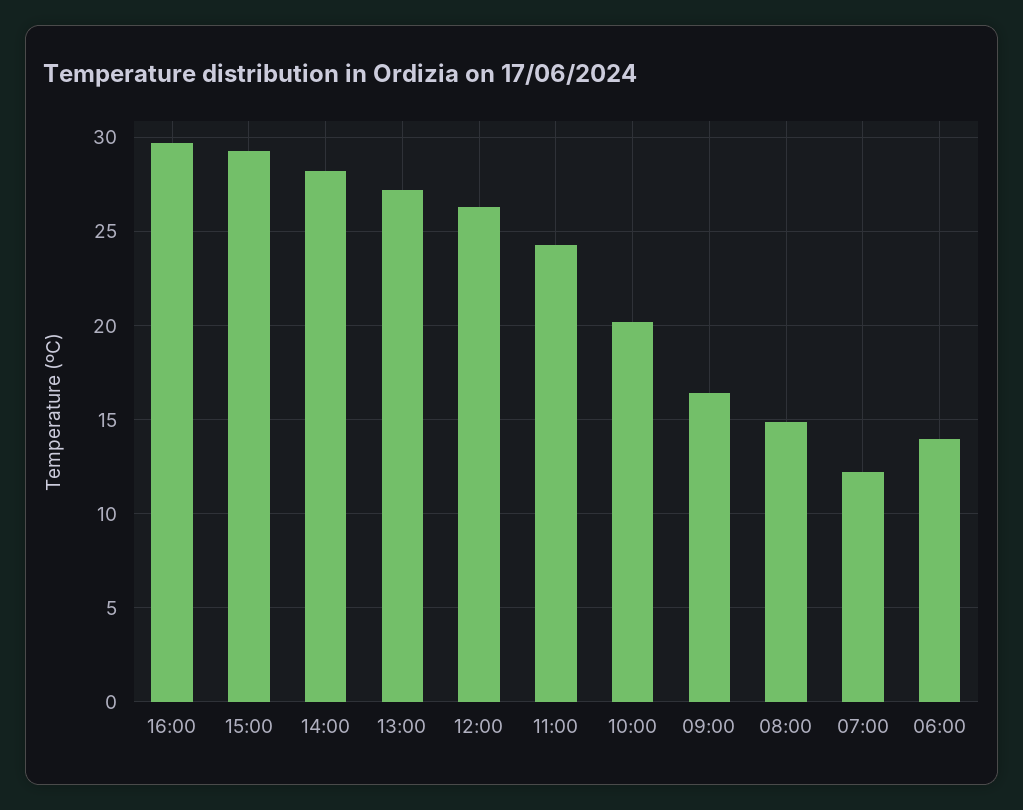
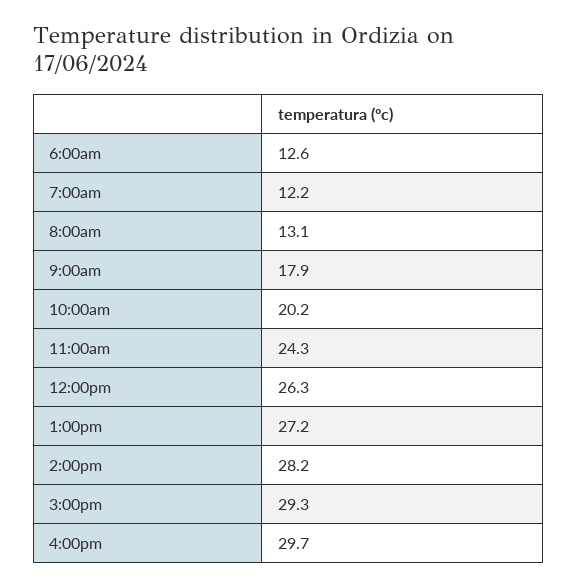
09:00: 16.5 -> 17.9
08:00: 15 -> 13.1
06:00: 14 -> 12.6

